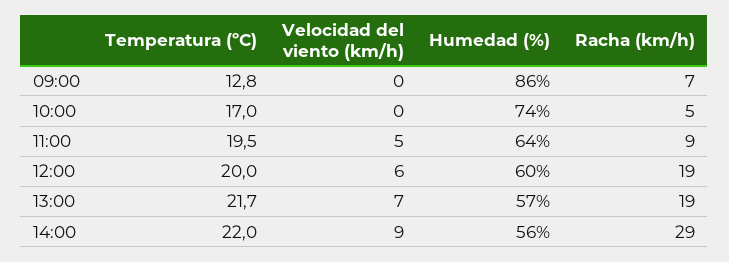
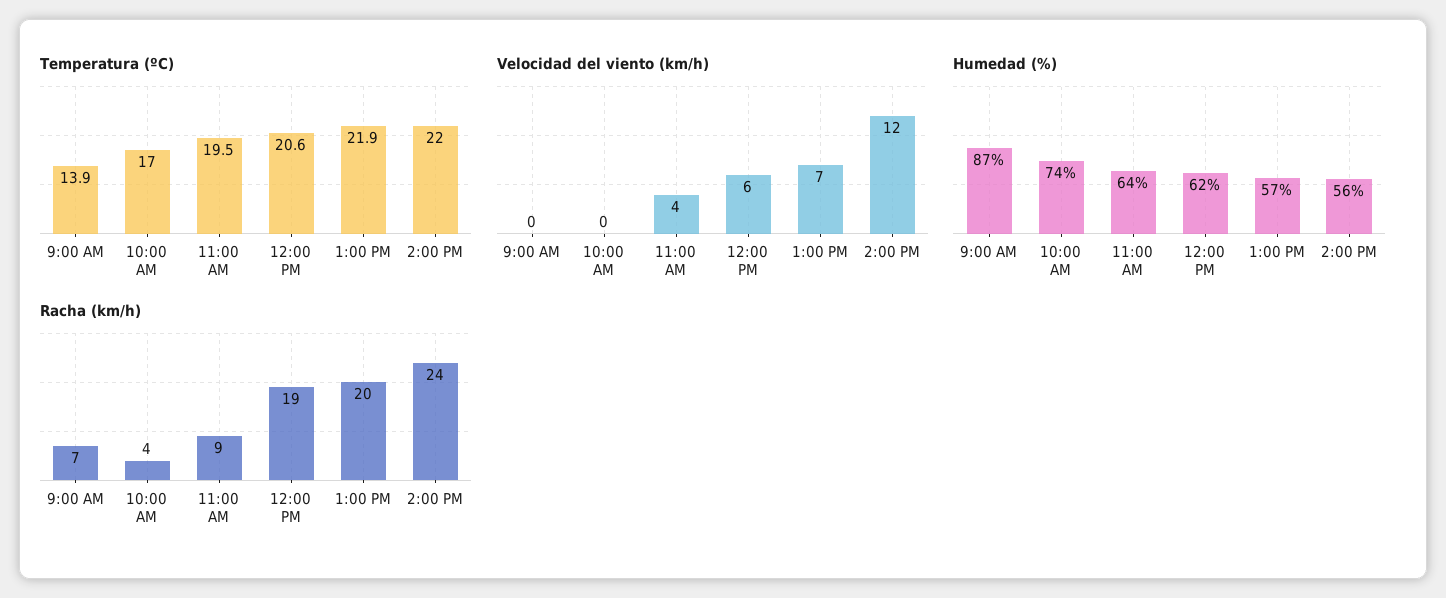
Temperatura (ºC), 09:00: 12.8 -> 13.9
Humedad (%), 09:00: 86 -> 87
Racha (km/h), 10:00: 5 -> 4
Velocidad del viento (km/h), 11:00: 5 -> 4
Temperatura (ºC), 12:00: 20 -> 20.6
Humedad (%), 12:00: 60 -> 62
Temperatura (ºC), 13:00: 21.7 -> 21.9
Racha (km/h), 13:00: 19 -> 20
Velocidad del viento (km/h), 14:00: 9 -> 12
Racha (km/h), 14:00: 29 -> 24

